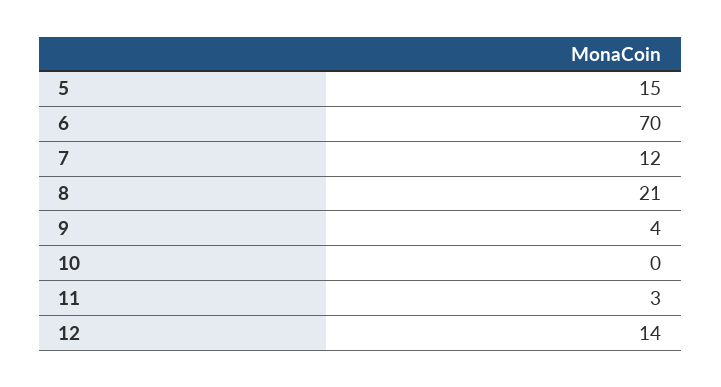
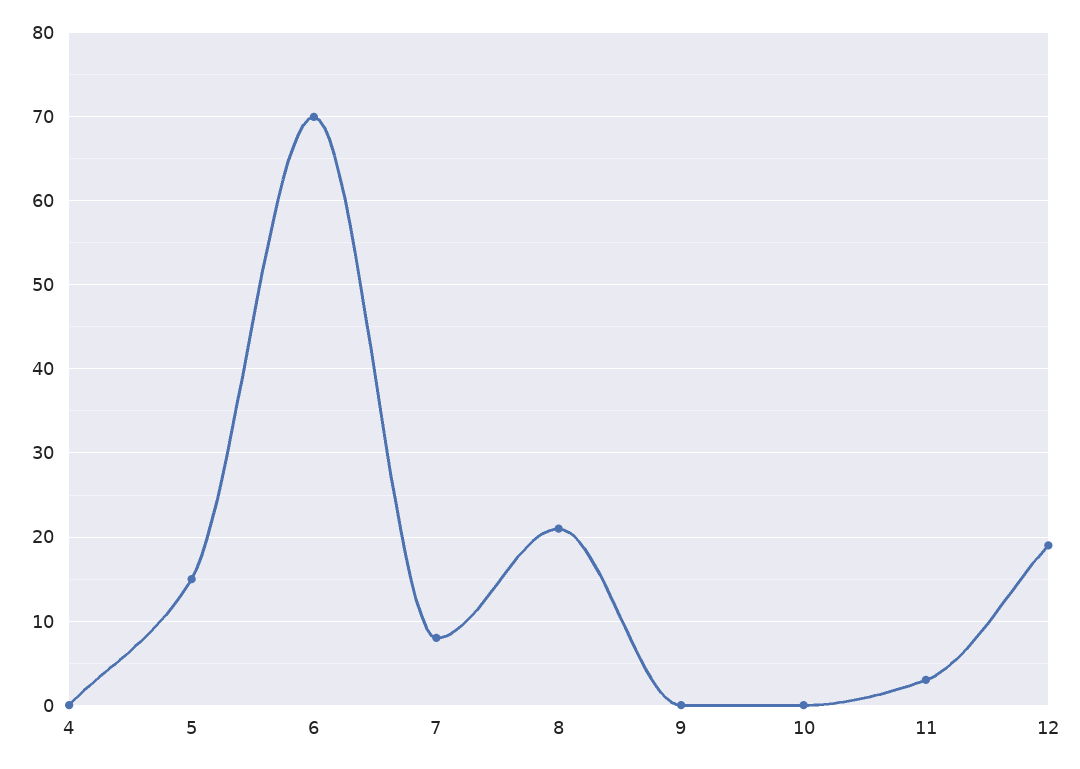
7: 12 -> 8
9: 4 -> 0
12: 14 -> 19
4: none -> 0

